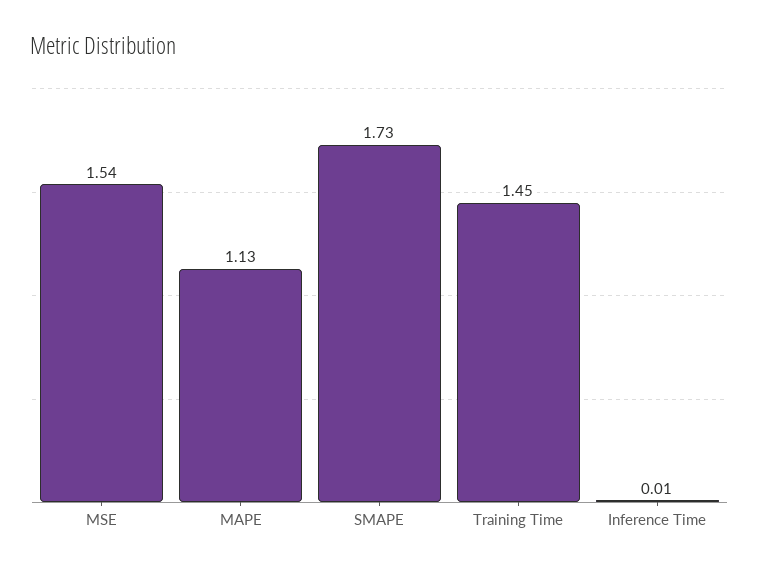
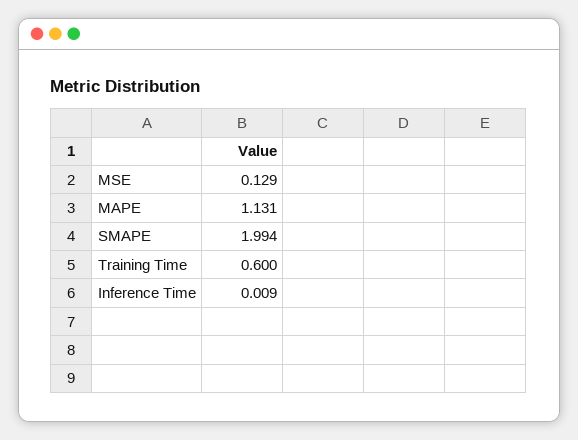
MSE: 1.54 -> 0.129
SMAPE: 1.73 -> 1.994
Training Time: 1.45 -> 0.6

